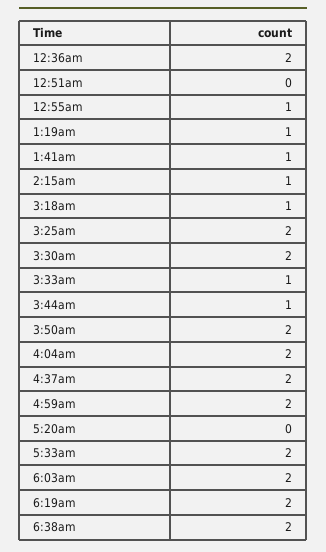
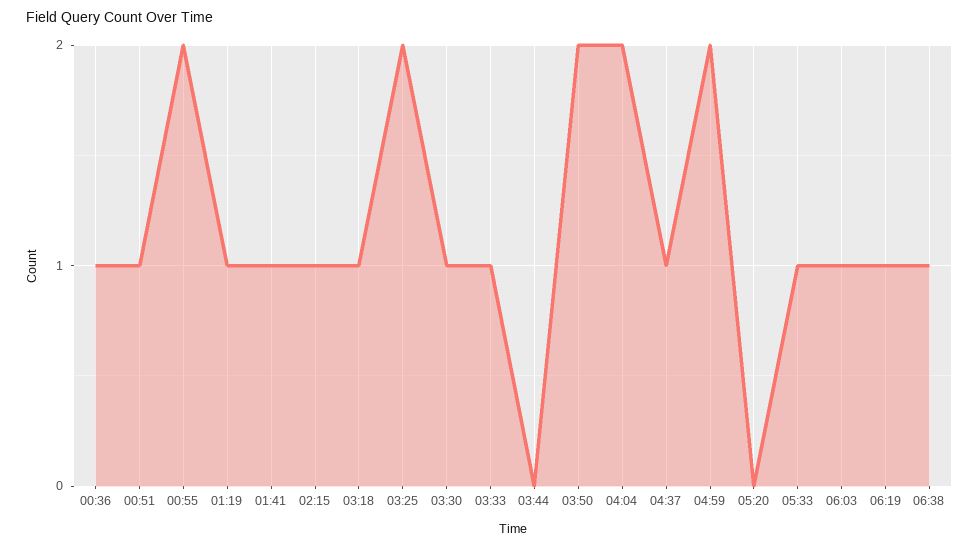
12:36am: 2 -> 1
12:51am: 0 -> 1
12:55am: 1 -> 2
3:30am: 2 -> 1
3:44am: 1 -> 0
4:37am: 2 -> 1
5:33am: 2 -> 1
6:03am: 2 -> 1
6:19am: 2 -> 1
6:38am: 2 -> 1

